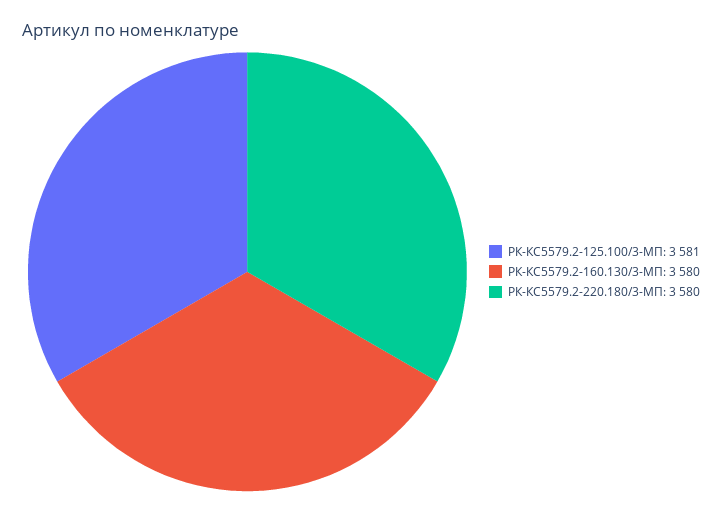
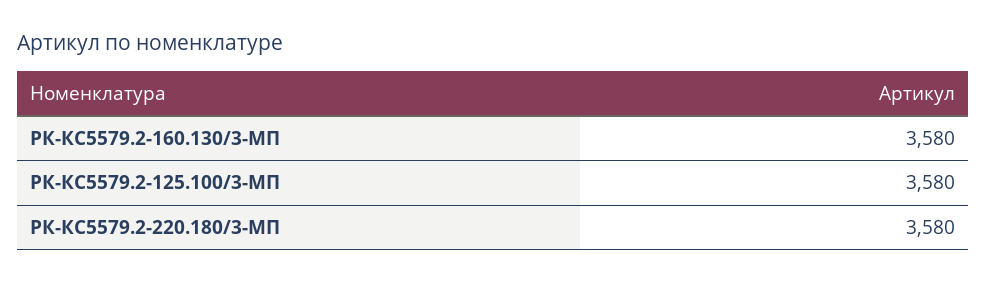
РК-КС5579.2-125.100/3-МП: 3581 -> 3580

